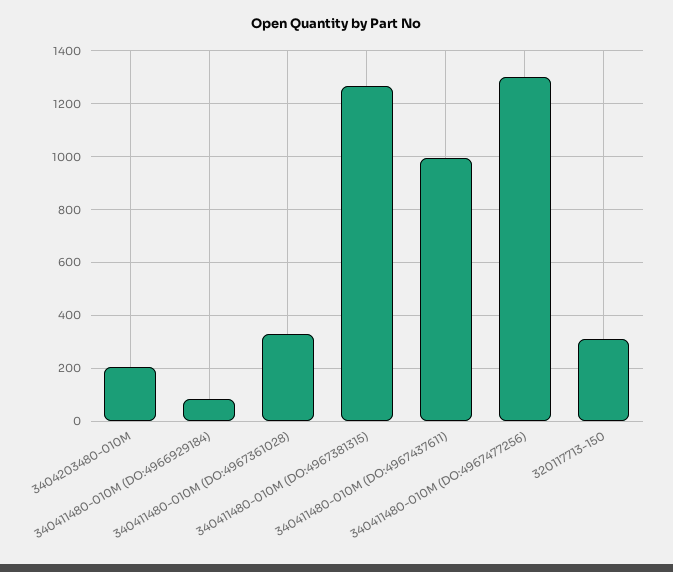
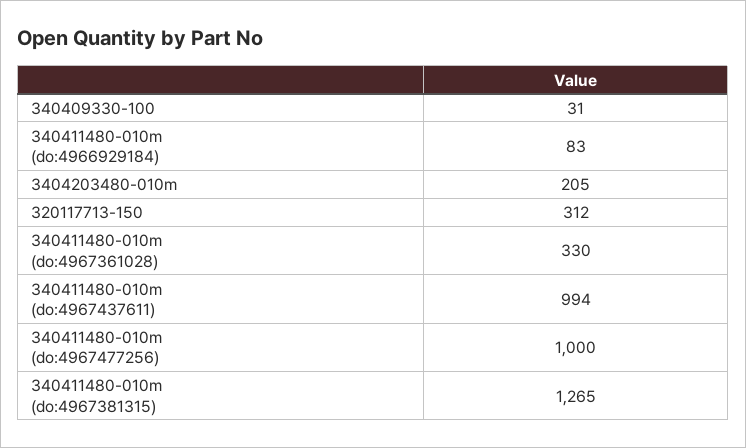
340411480-010M (DO:4967477256): 1300 -> 1000
340409330-100: none -> 31

